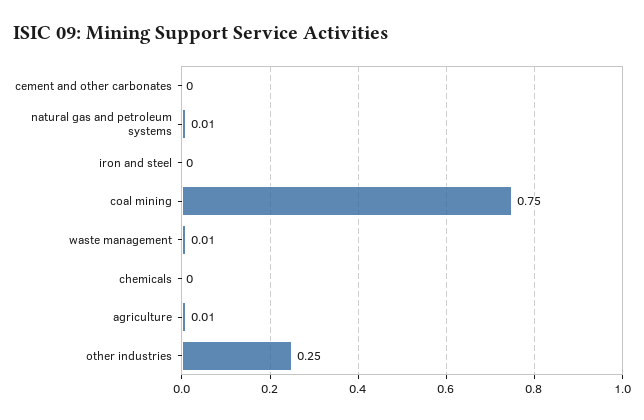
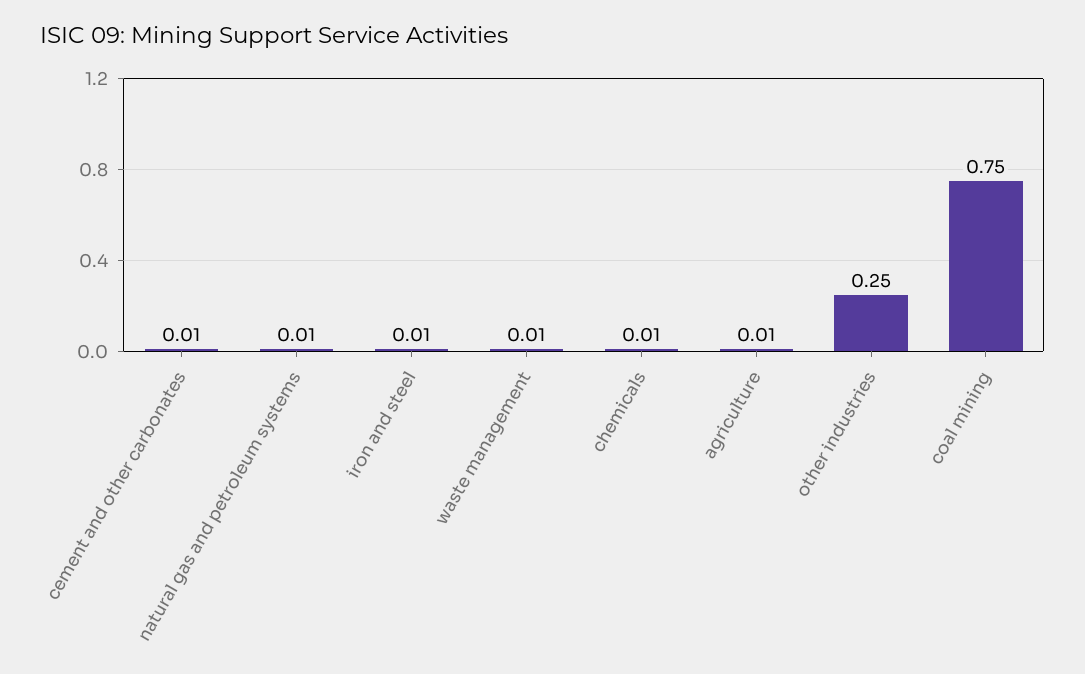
cement and other carbonates: 0 -> 0.01
iron and steel: 0 -> 0.01
chemicals: 0 -> 0.01

